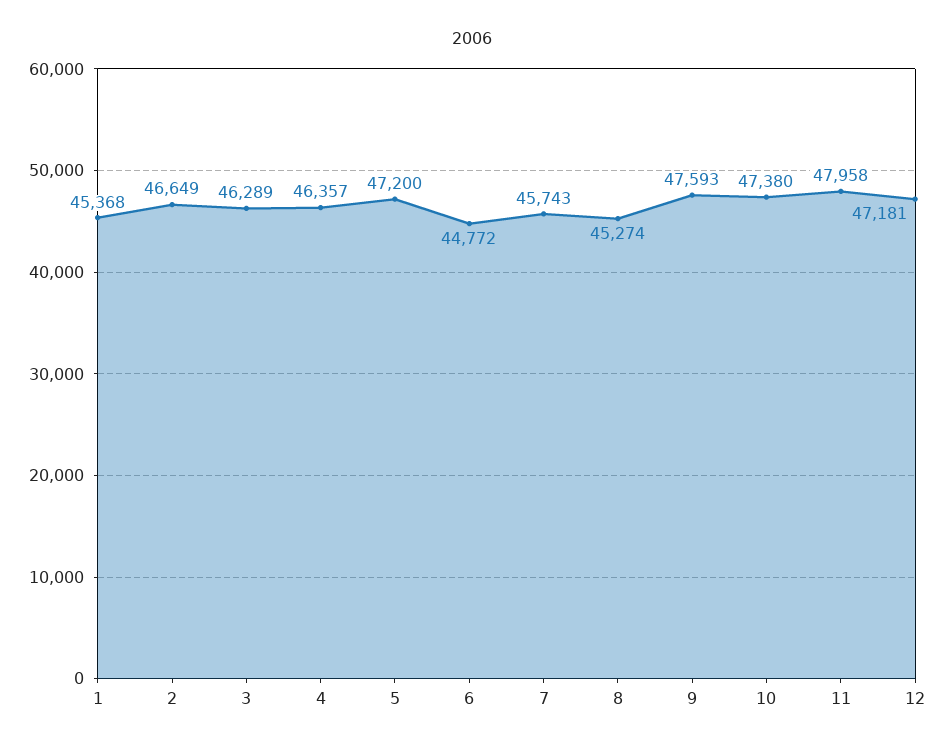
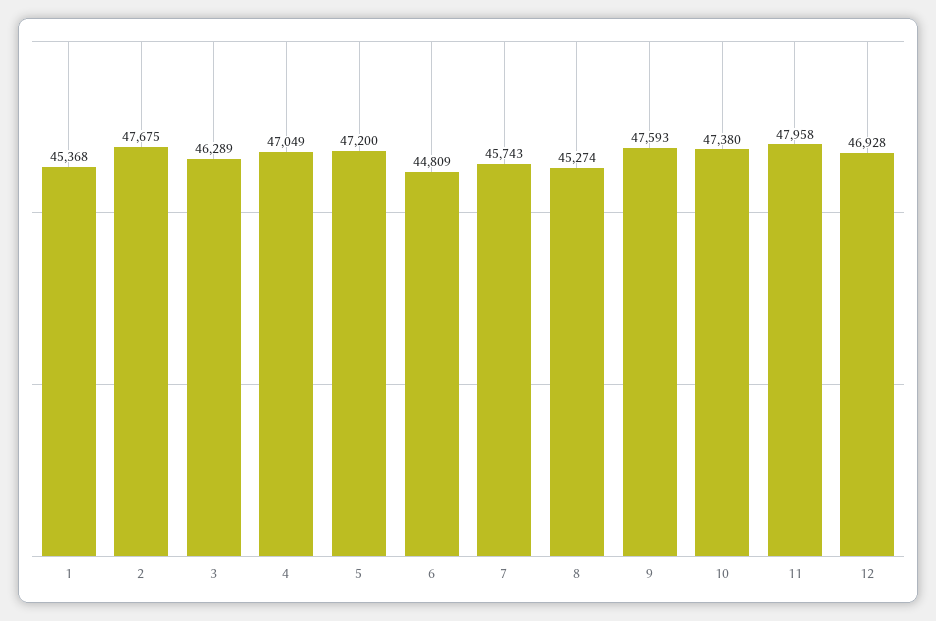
2: 46649 -> 47675
4: 46357 -> 47049
6: 44772 -> 44809
12: 47181 -> 46928

